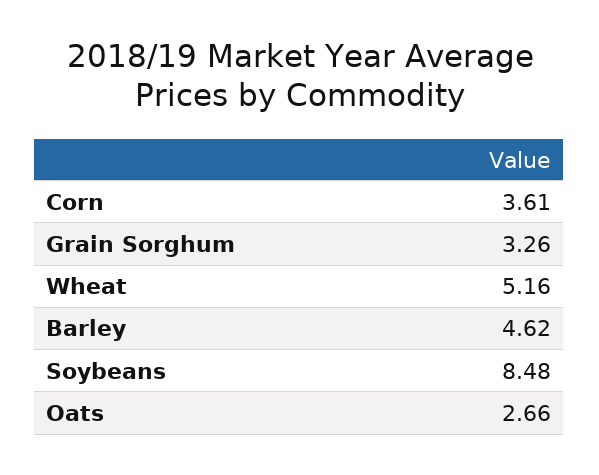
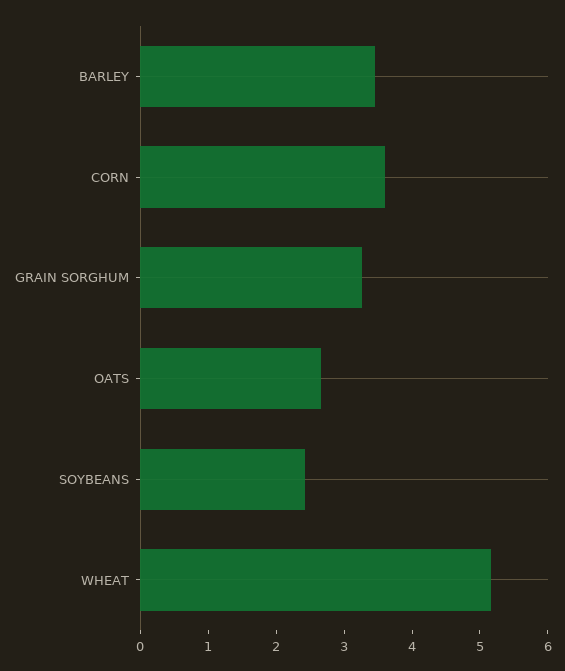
Barley: 4.62 -> 3.4
Soybeans: 8.48 -> 2.4

